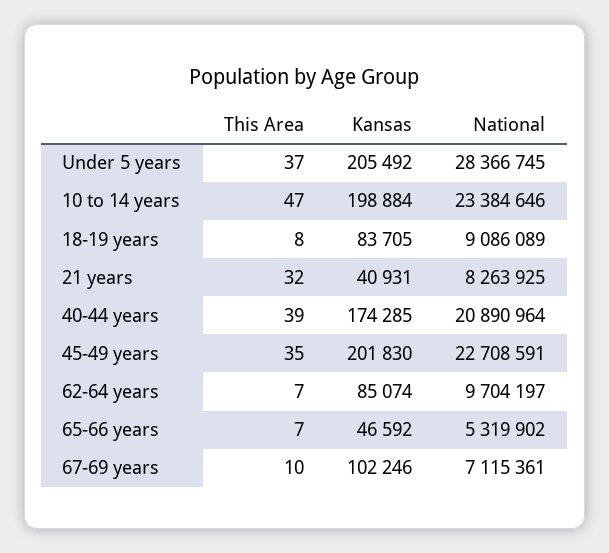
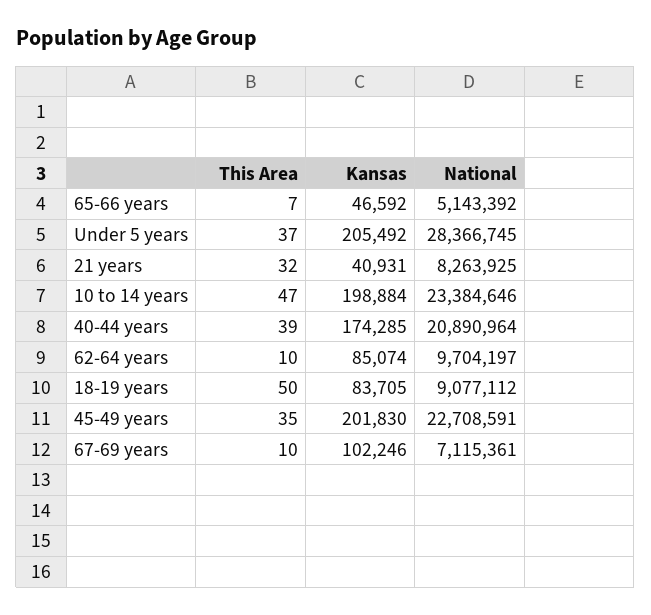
This Area, 18-19 years: 8 -> 50
National, 18-19 years: 9086089 -> 9077112
This Area, 62-64 years: 7 -> 10
National, 65-66 years: 5319902 -> 5143392

